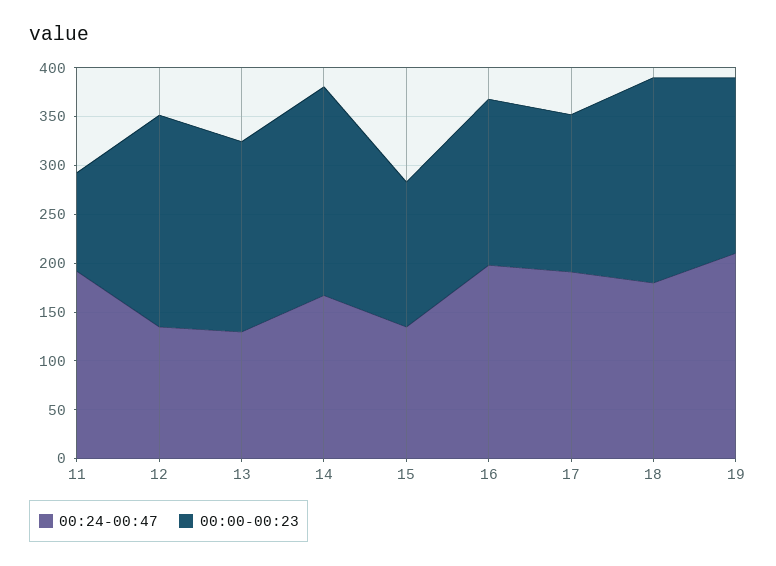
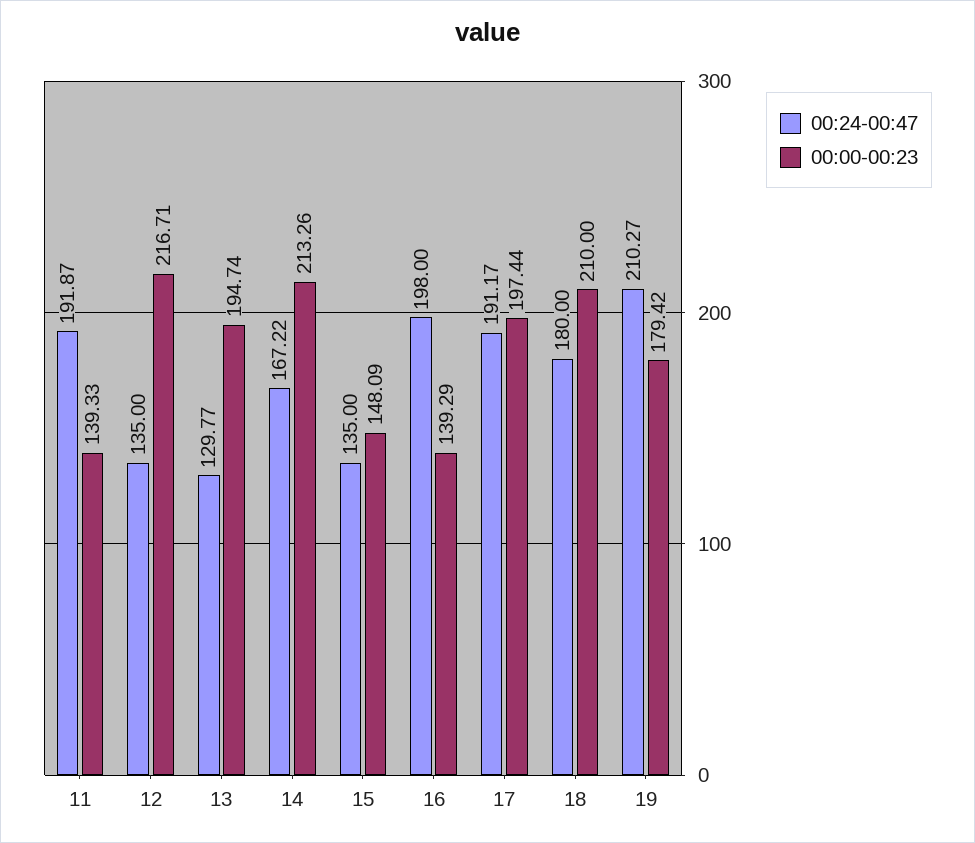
00:00-00:23, 11: 100 -> 139.33
00:00-00:23, 16: 170 -> 139.29
00:00-00:23, 17: 160 -> 197.44

